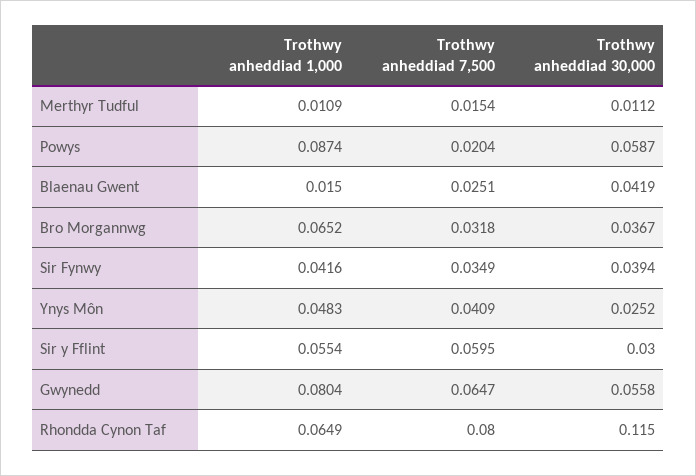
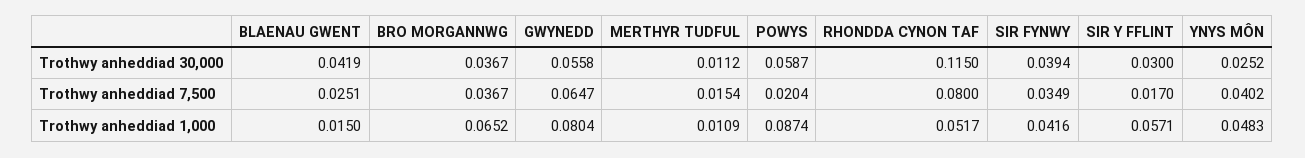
Trothwy anheddiad 7,500, Bro Morgannwg: 0.0318 -> 0.0367
Trothwy anheddiad 7,500, Ynys Môn: 0.0409 -> 0.0402
Trothwy anheddiad 1,000, Sir y Fflint: 0.0554 -> 0.0571
Trothwy anheddiad 7,500, Sir y Fflint: 0.0595 -> 0.017
Trothwy anheddiad 1,000, Rhondda Cynon Taf: 0.0649 -> 0.0517

